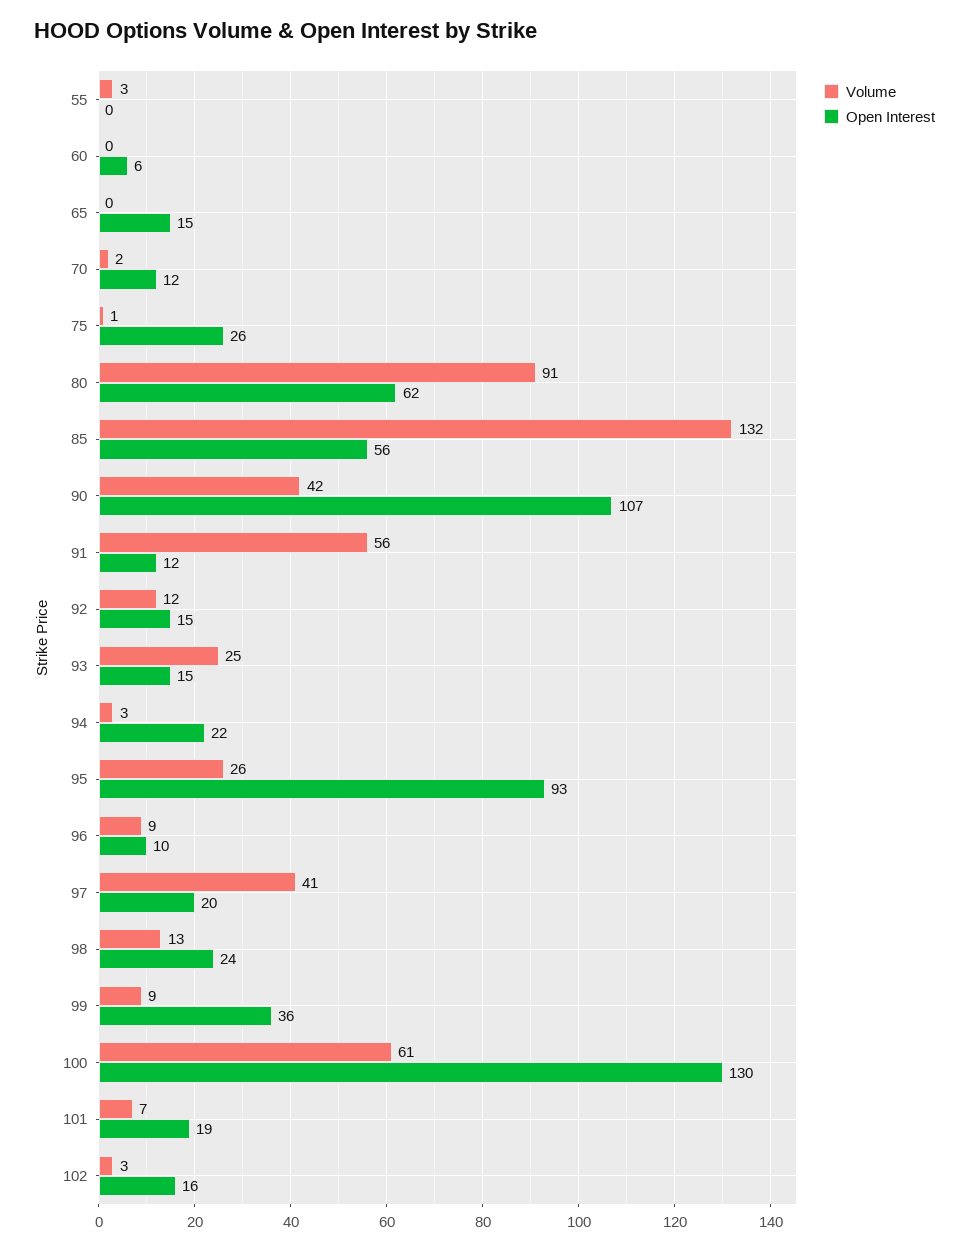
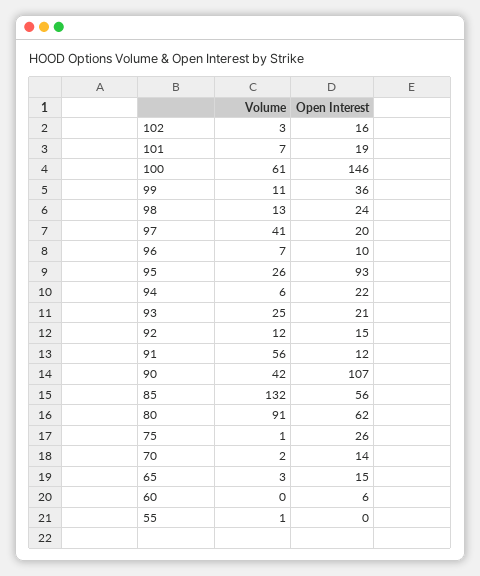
Volume, 55: 3 -> 1
Volume, 65: 0 -> 3
Open Interest, 70: 12 -> 14
Open Interest, 93: 15 -> 21
Volume, 94: 3 -> 6
Volume, 96: 9 -> 7
Volume, 99: 9 -> 11
Open Interest, 100: 130 -> 146

